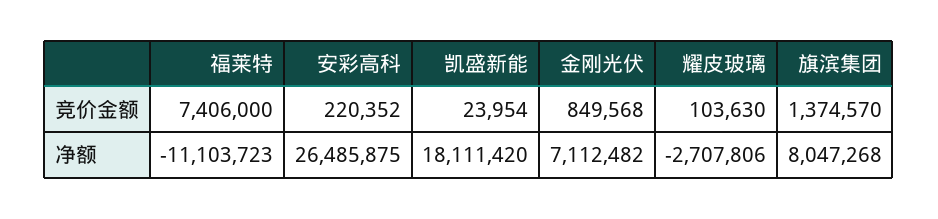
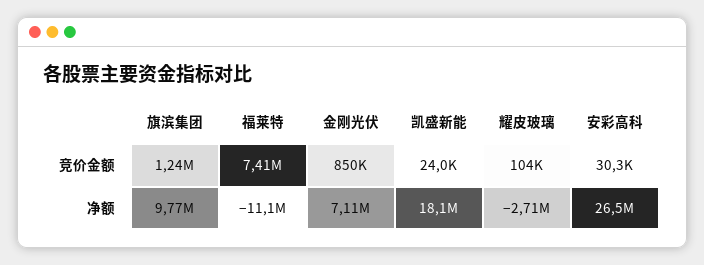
安彩高科, 竞价金额: 220352 -> 30300
旗滨集团, 竞价金额: 1374570 -> 1240000
旗滨集团, 净额: 8047268 -> 9770000

